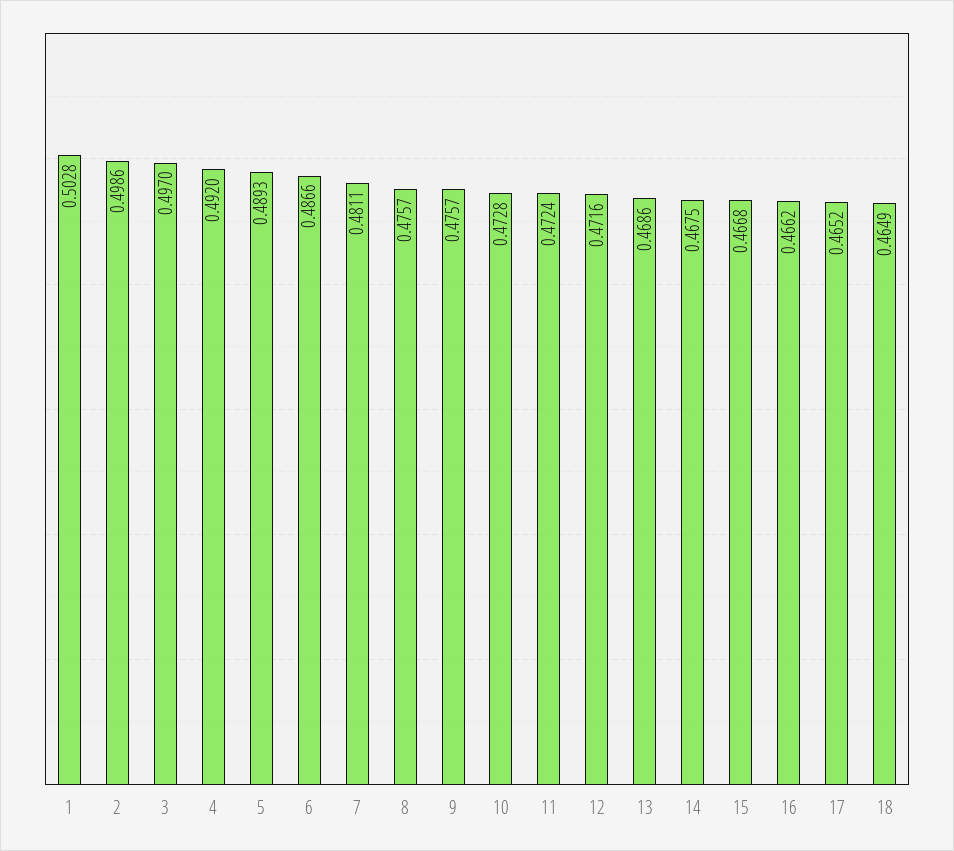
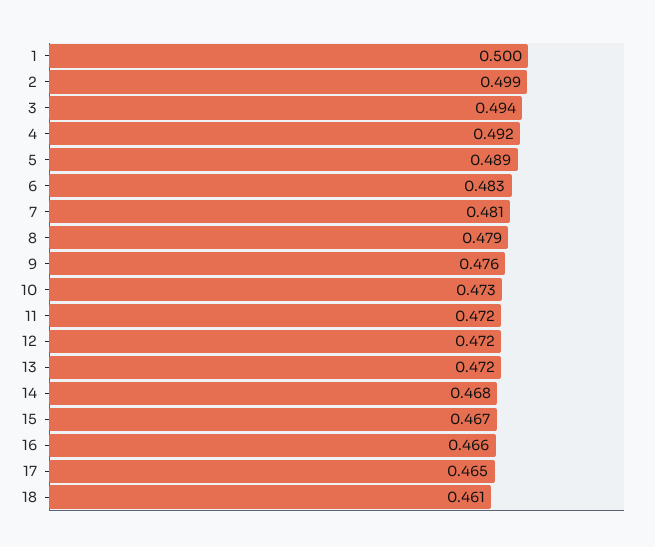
1: 0.5028 -> 0.5
3: 0.497 -> 0.494
6: 0.4866 -> 0.483
8: 0.4757 -> 0.479
13: 0.4686 -> 0.472
18: 0.4649 -> 0.461

